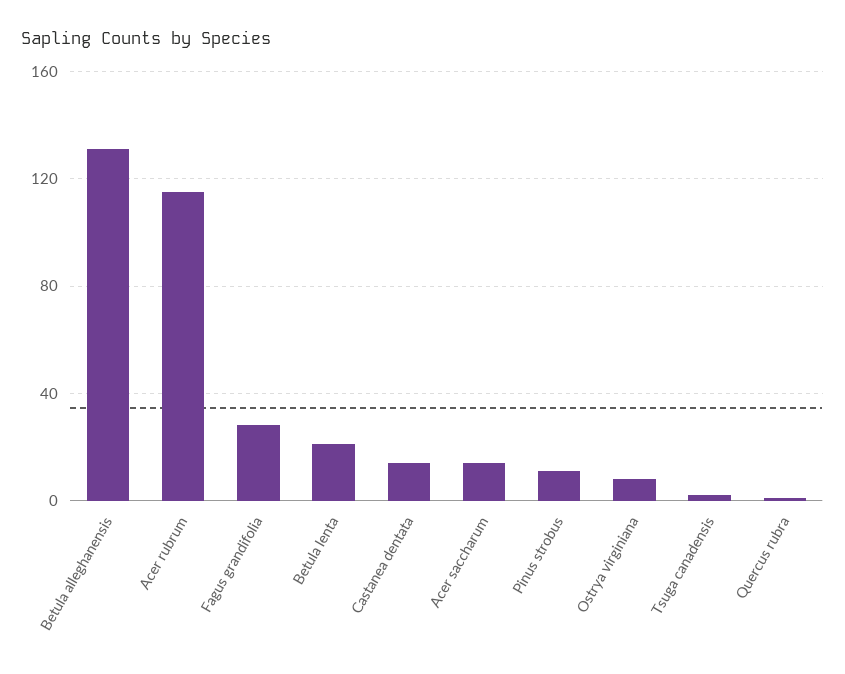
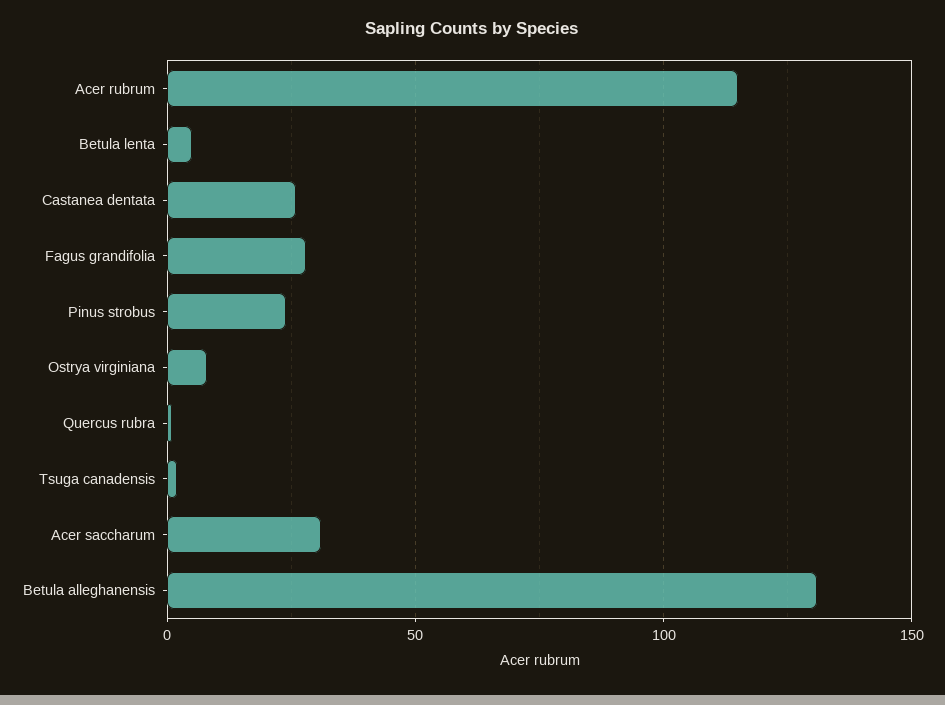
Betula lenta: 20 -> 5
Castanea dentata: 15 -> 25
Acer saccharum: 15 -> 30
Pinus strobus: 10 -> 25

